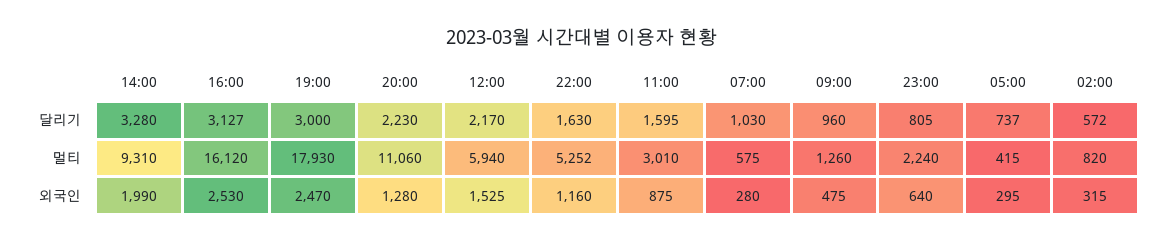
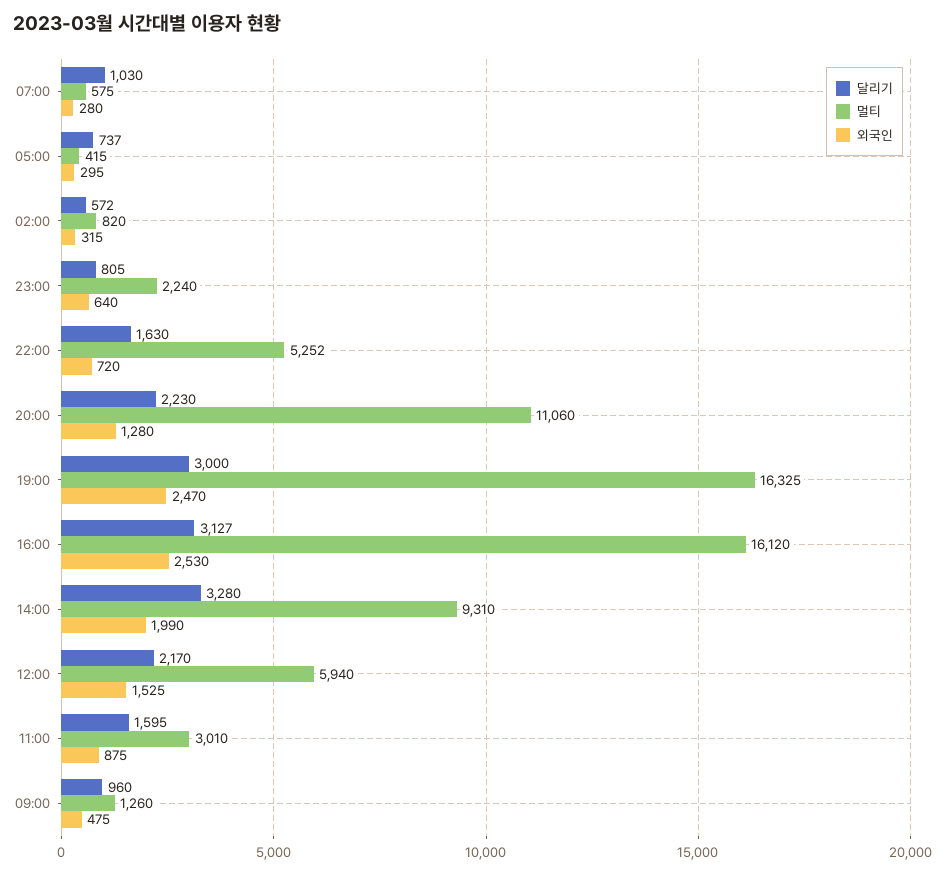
멀티, 19:00: 17930 -> 16325
외국인, 22:00: 1160 -> 720

